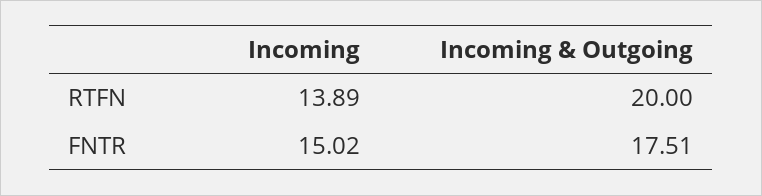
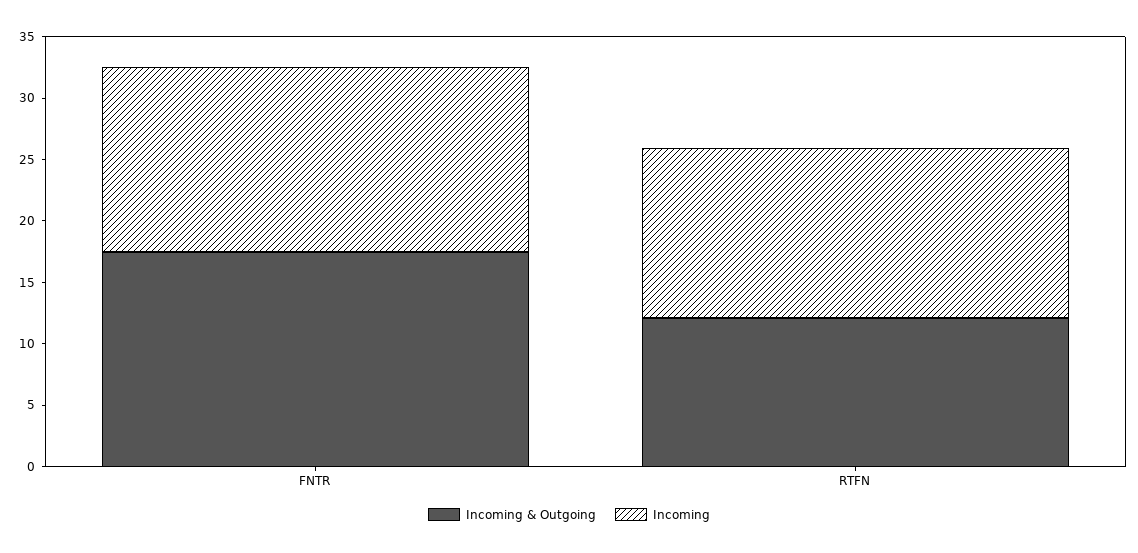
Incoming & Outgoing, RTFN: 20 -> 12

